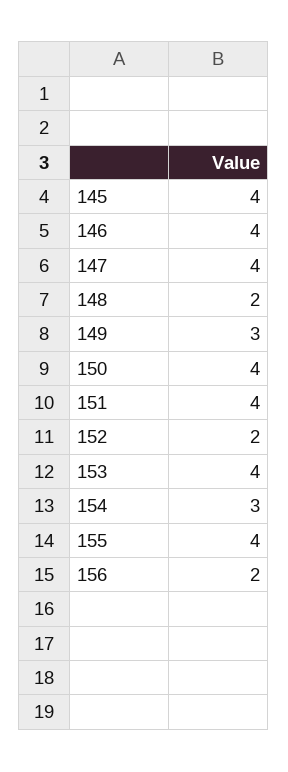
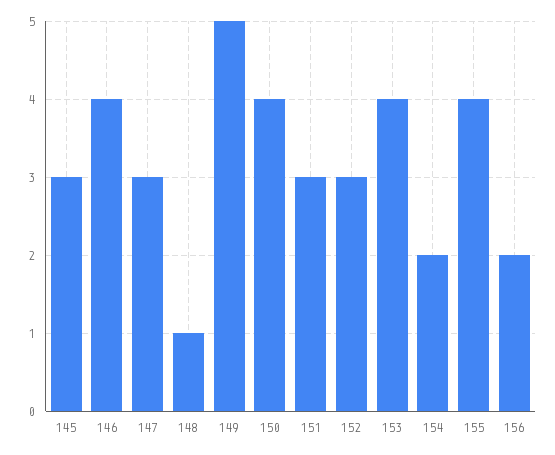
145: 4 -> 3
147: 4 -> 3
148: 2 -> 1
149: 3 -> 5
151: 4 -> 3
152: 2 -> 3
154: 3 -> 2

